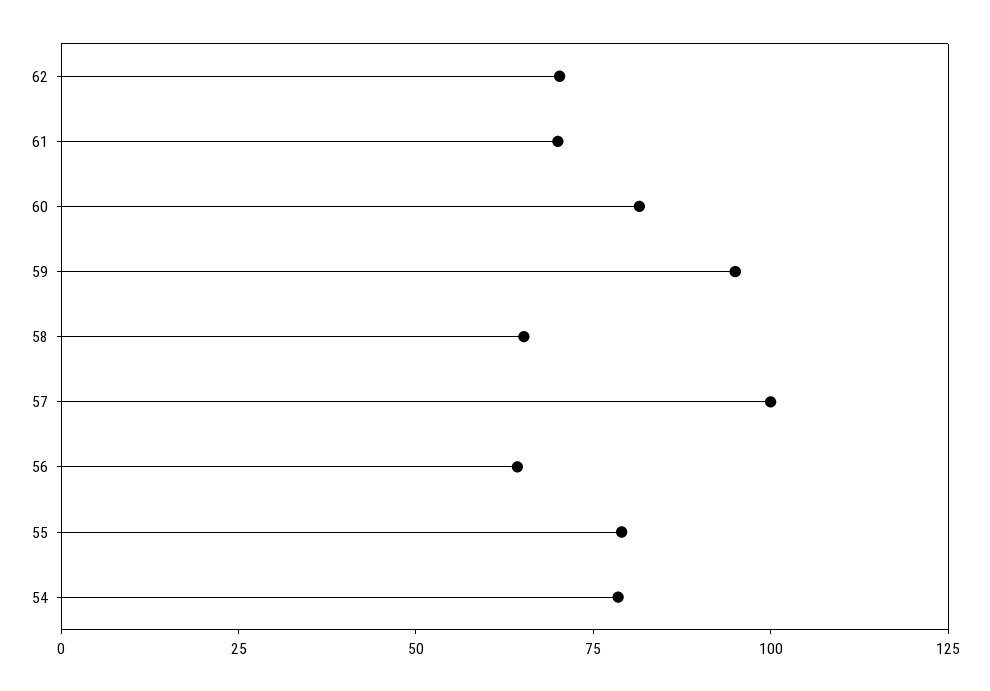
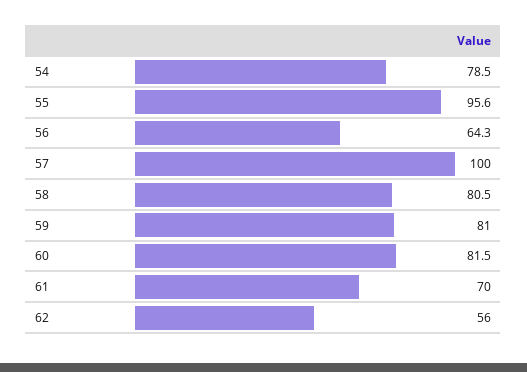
62: 70 -> 56
59: 95 -> 81
58: 65 -> 80.5
55: 80 -> 95.6

